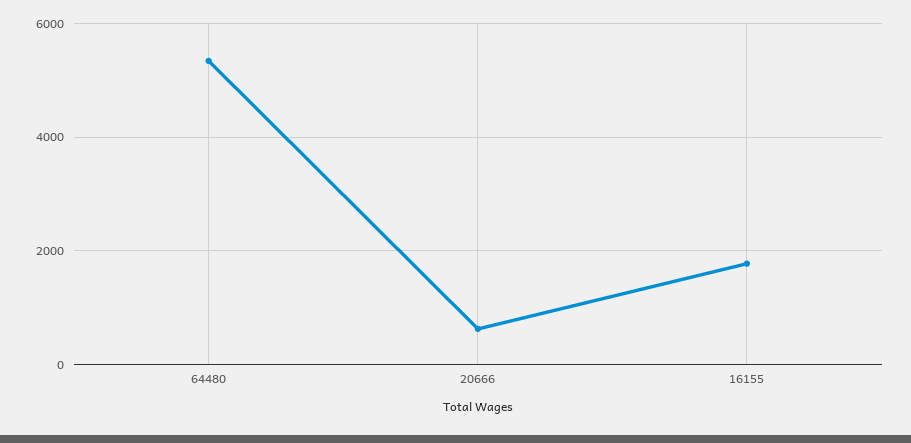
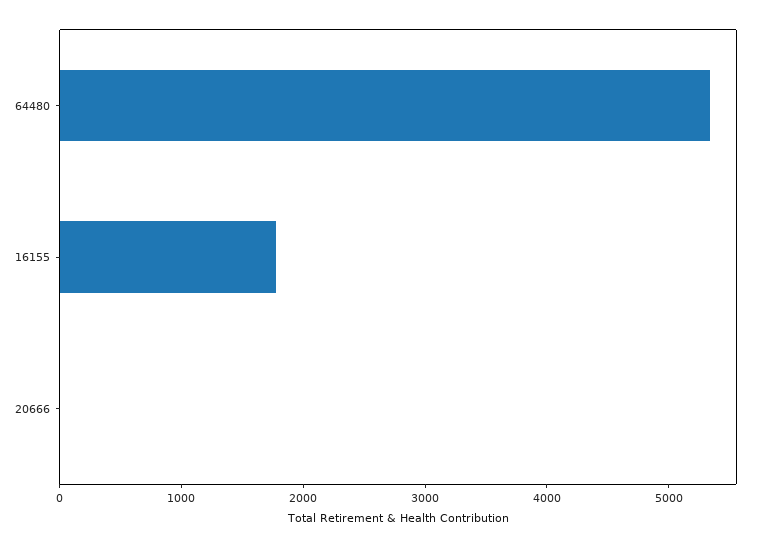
20666: 600 -> 0

